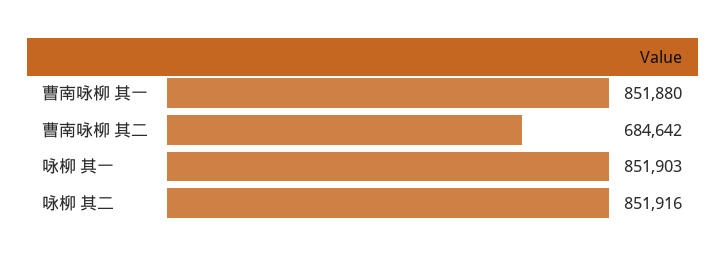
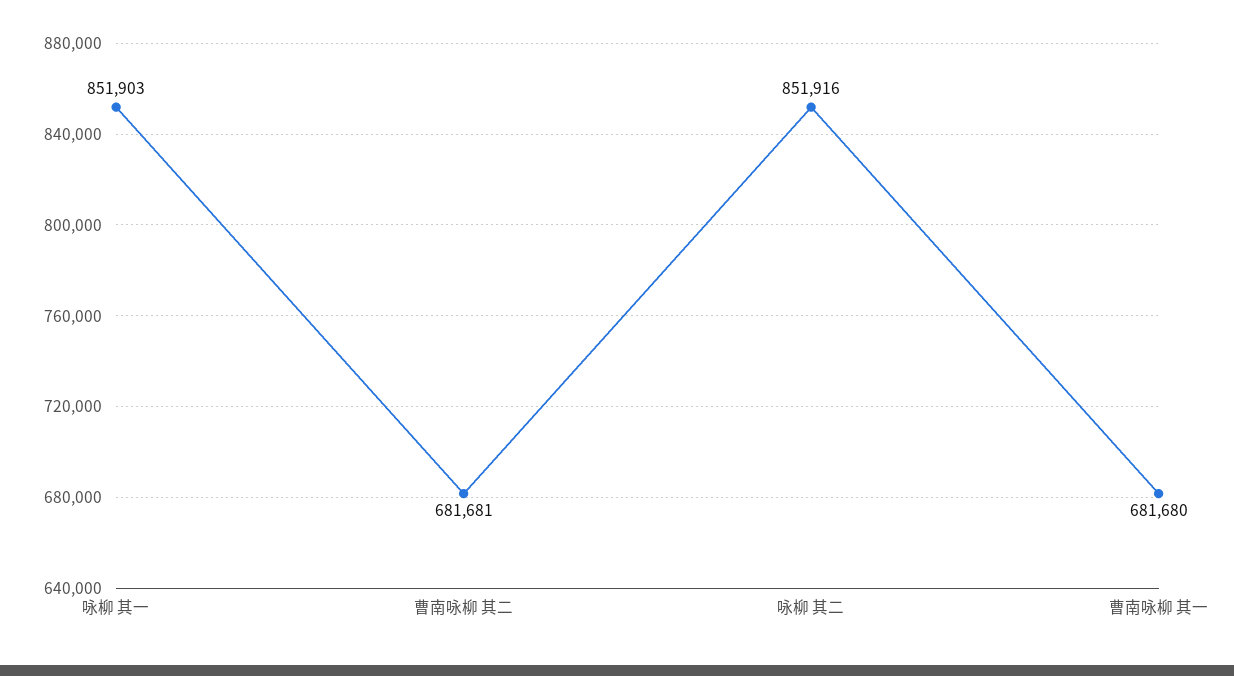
曹南咏柳 其一: 851880 -> 681680
曹南咏柳 其二: 684642 -> 681681

